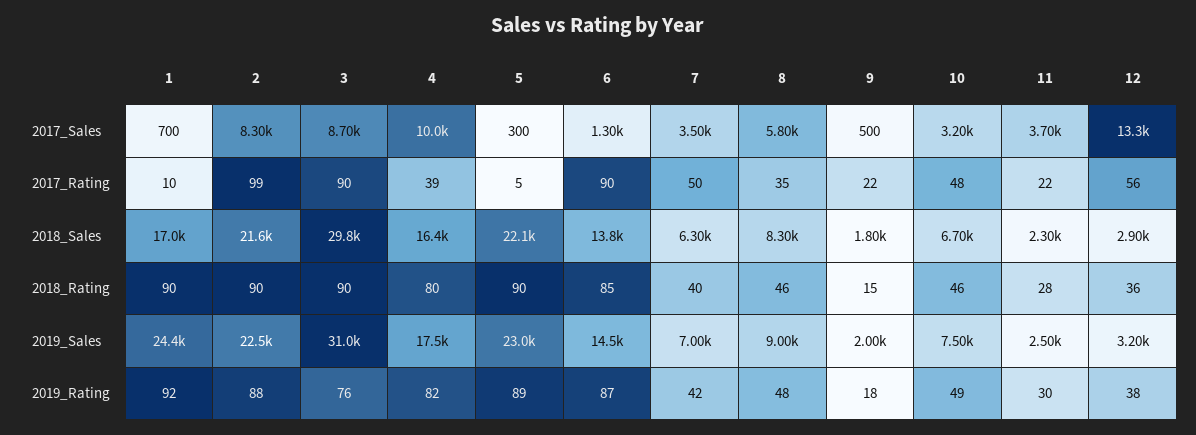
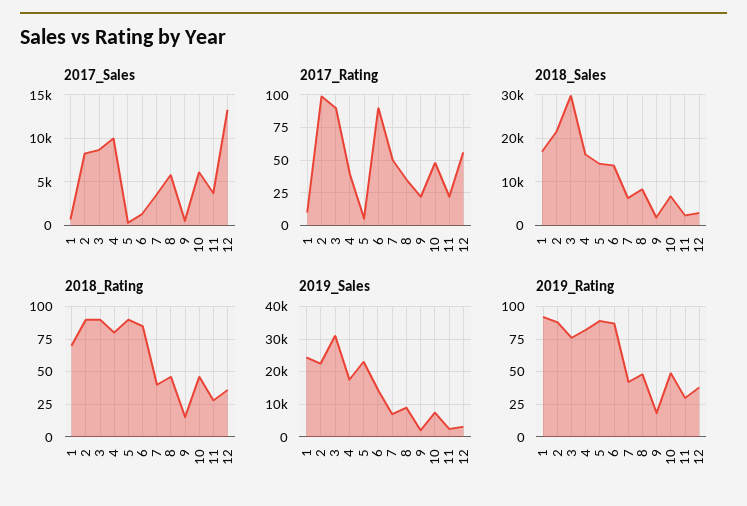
2017_Sales, 10: 3200 -> 6000
2018_Sales, 5: 22100 -> 14000
2018_Rating, 1: 90 -> 70

